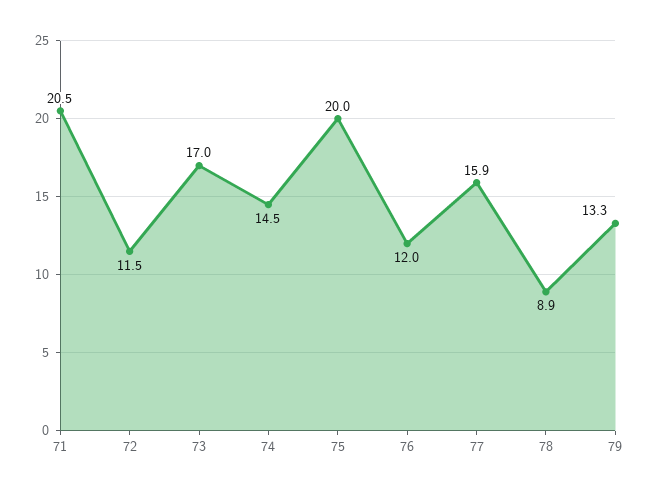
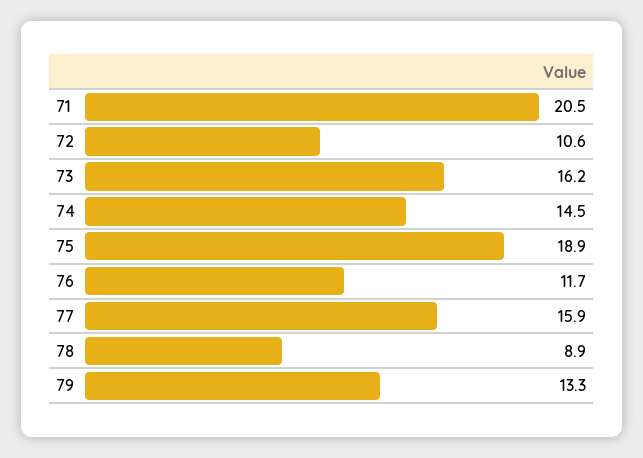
72: 11.5 -> 10.6
73: 17 -> 16.2
75: 20 -> 18.9
76: 12 -> 11.7

